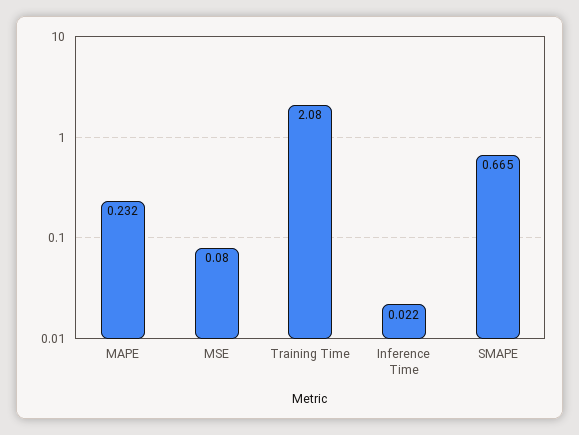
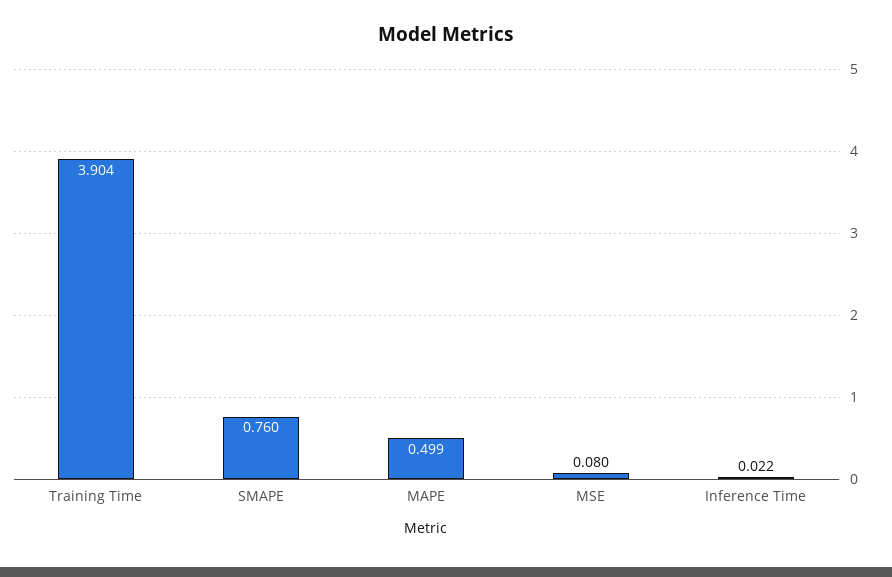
MAPE: 0.232 -> 0.499
Training Time: 2.08 -> 3.904
SMAPE: 0.665 -> 0.76

